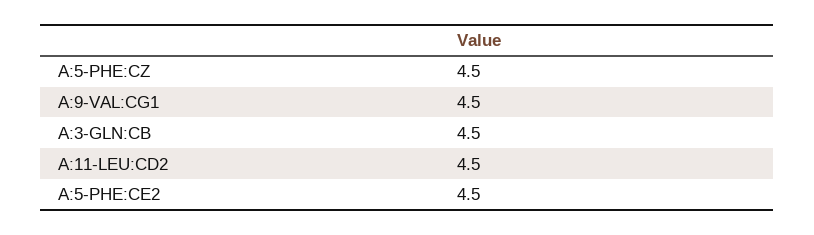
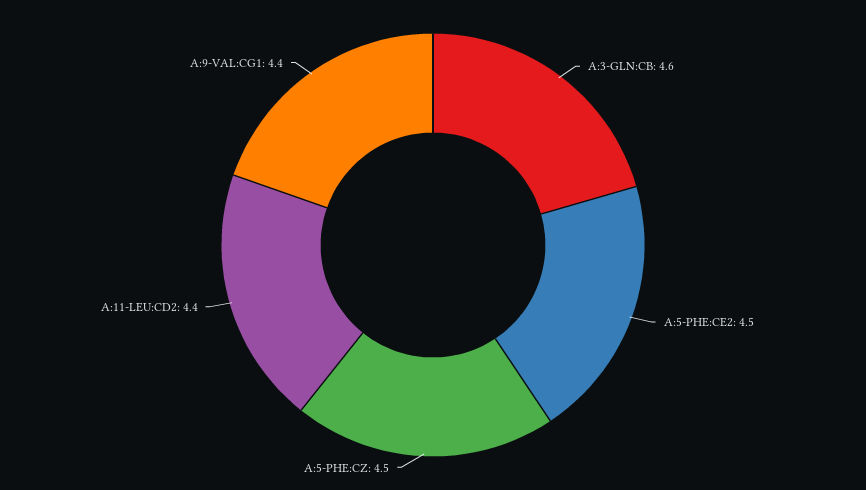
A:9-VAL:CG1: 4.5 -> 4.4
A:3-GLN:CB: 4.5 -> 4.6
A:11-LEU:CD2: 4.5 -> 4.4

